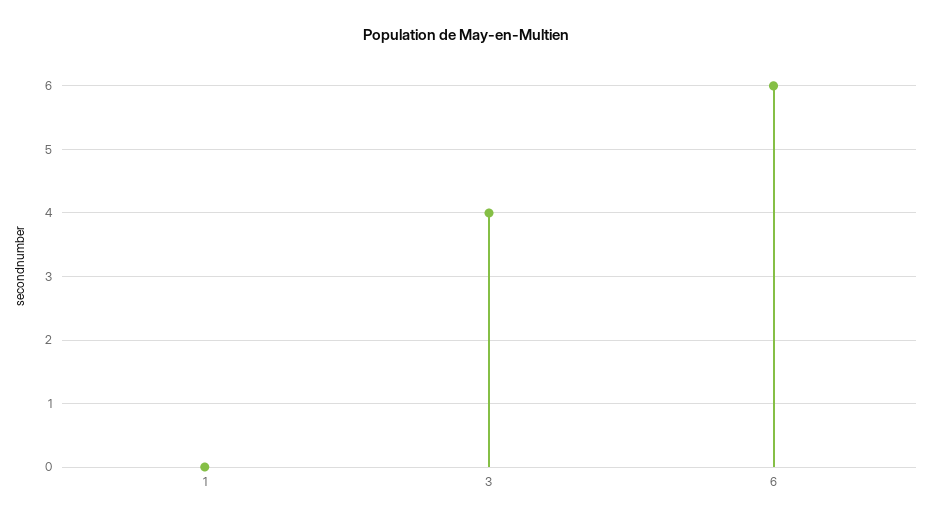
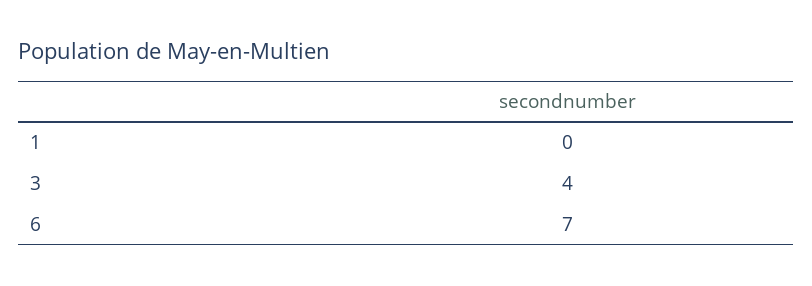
6: 6 -> 7

